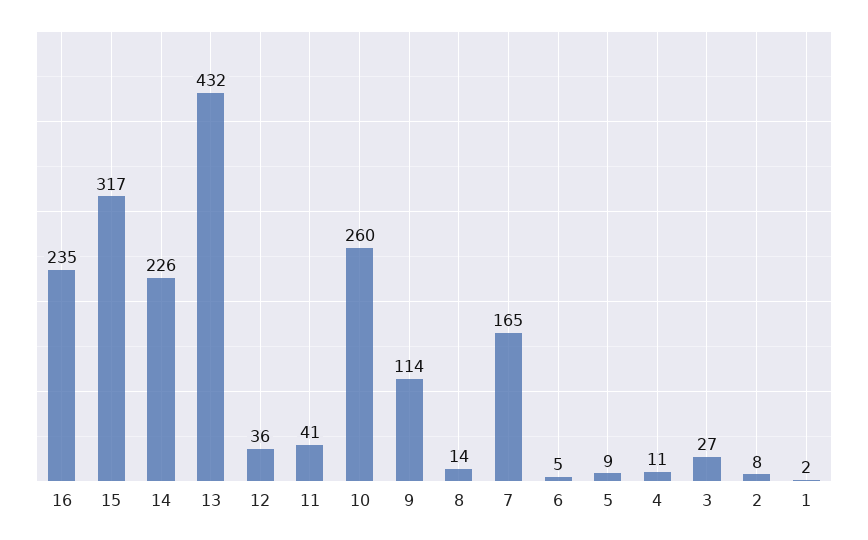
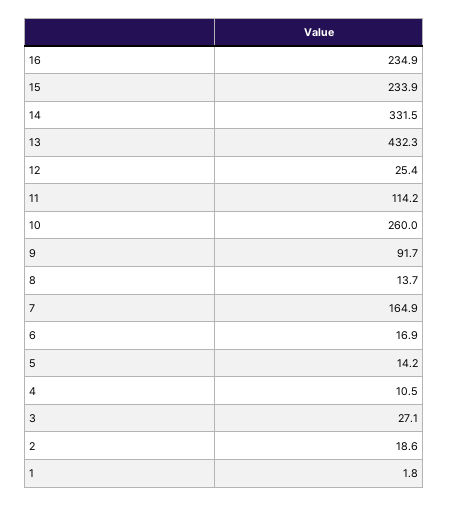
15: 317 -> 233.9
14: 226 -> 331.5
12: 36 -> 25.4
11: 41 -> 114.2
9: 114 -> 91.7
6: 5 -> 16.9
5: 9 -> 14.2
2: 8 -> 18.6

